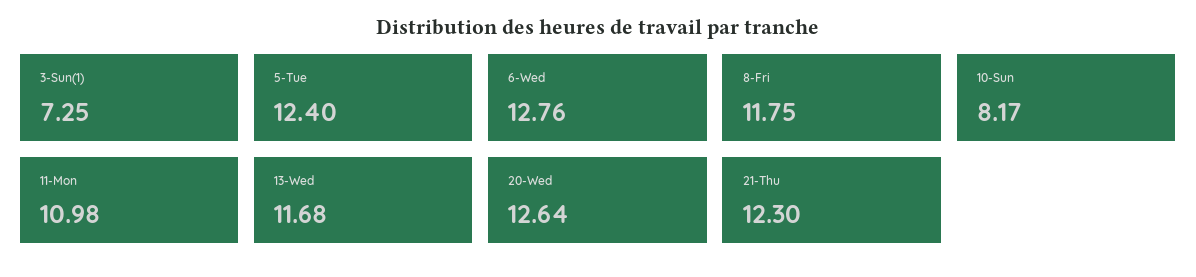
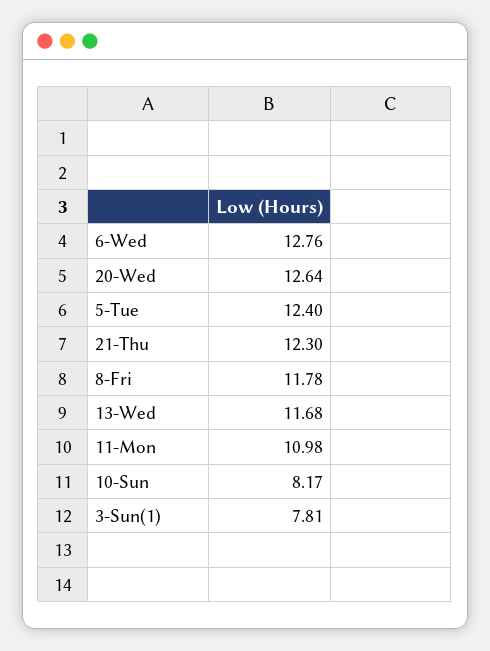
3-Sun(1): 7.25 -> 7.81
8-Fri: 11.75 -> 11.78

